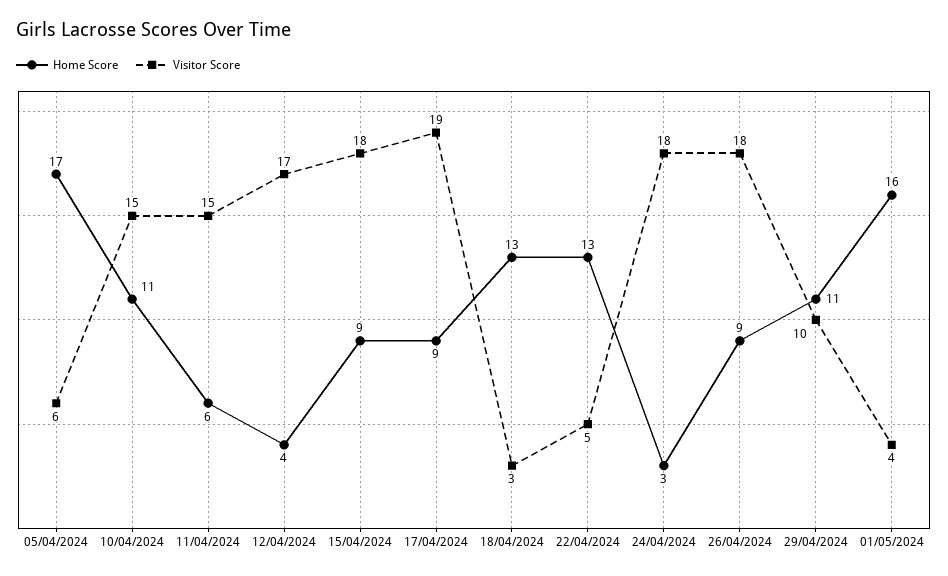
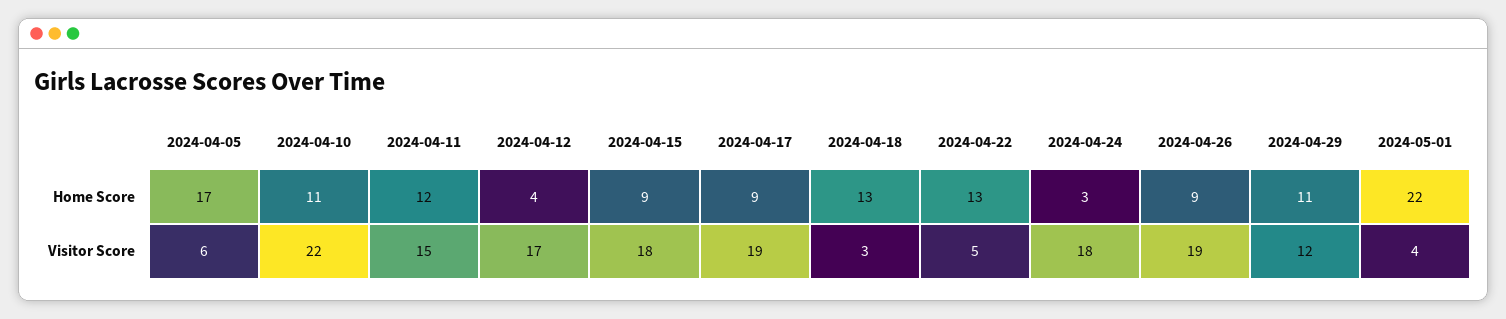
Visitor Score, 10/04/2024: 15 -> 22
Home Score, 11/04/2024: 6 -> 12
Visitor Score, 26/04/2024: 18 -> 19
Visitor Score, 29/04/2024: 10 -> 12
Home Score, 01/05/2024: 16 -> 22

